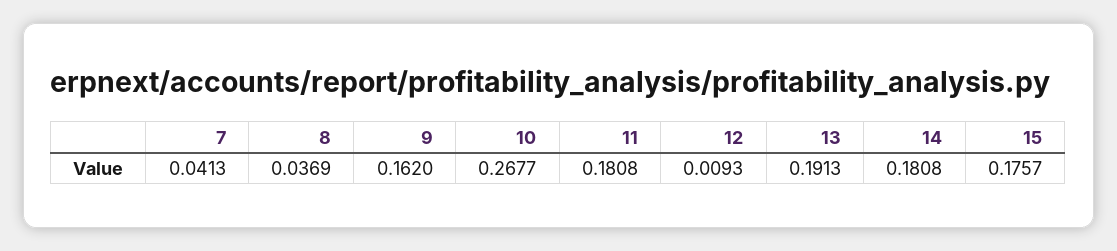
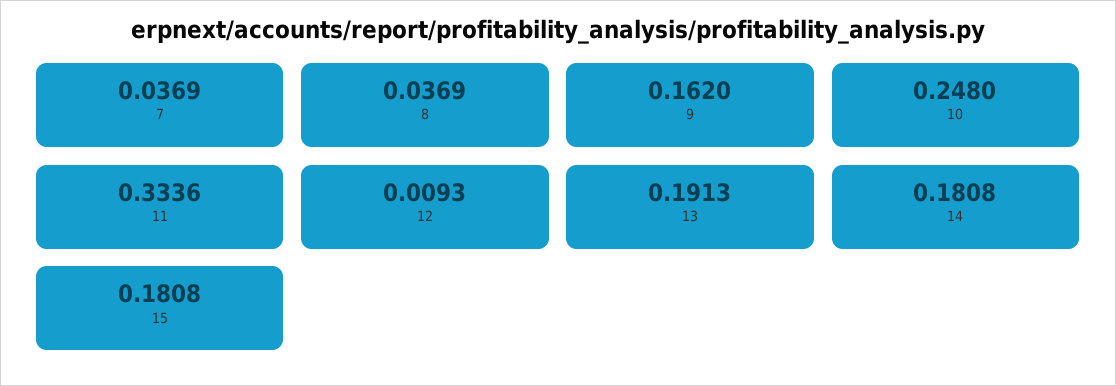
7: 0.0413 -> 0.0369
10: 0.2677 -> 0.248
11: 0.1808 -> 0.3336
15: 0.1757 -> 0.1808

